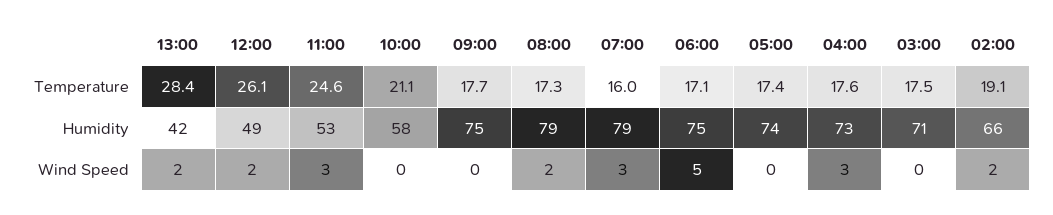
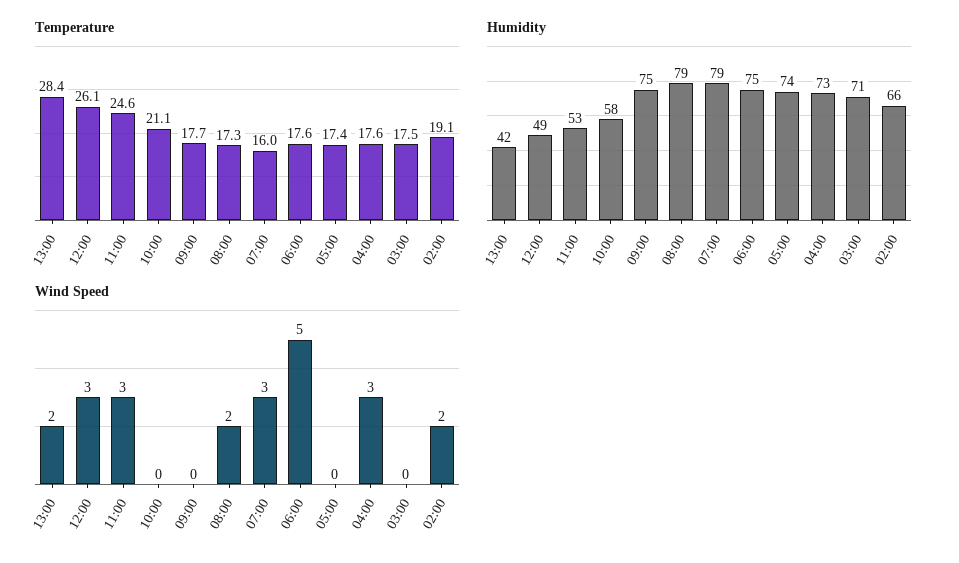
Temperature, 06:00: 17.1 -> 17.6
Wind Speed, 12:00: 2 -> 3

